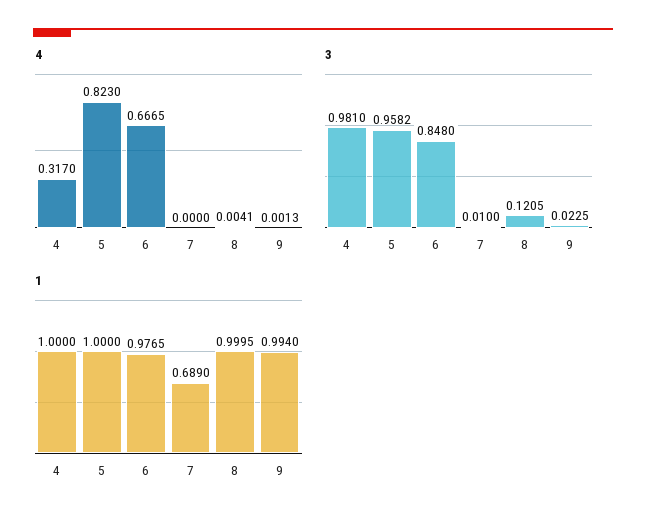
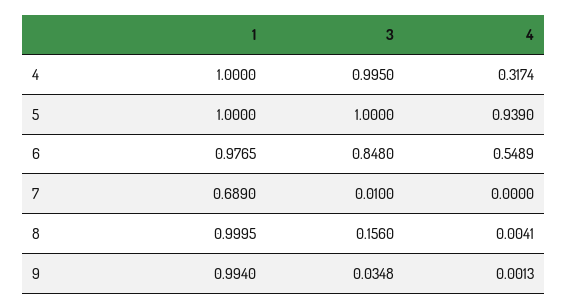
4, 4: 0.317 -> 0.3174
4, 5: 0.823 -> 0.939
4, 6: 0.6665 -> 0.5489
3, 4: 0.981 -> 0.995
3, 5: 0.9582 -> 1
3, 8: 0.1205 -> 0.156
3, 9: 0.0225 -> 0.0348

